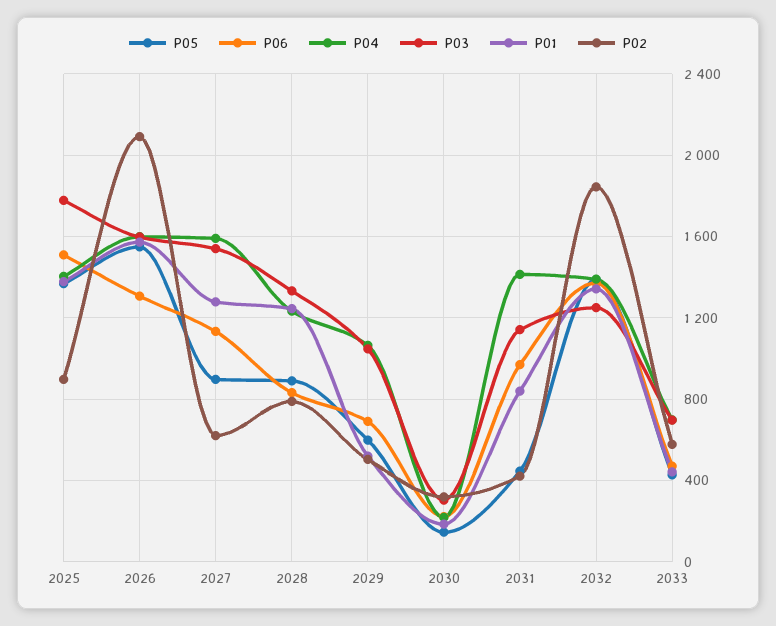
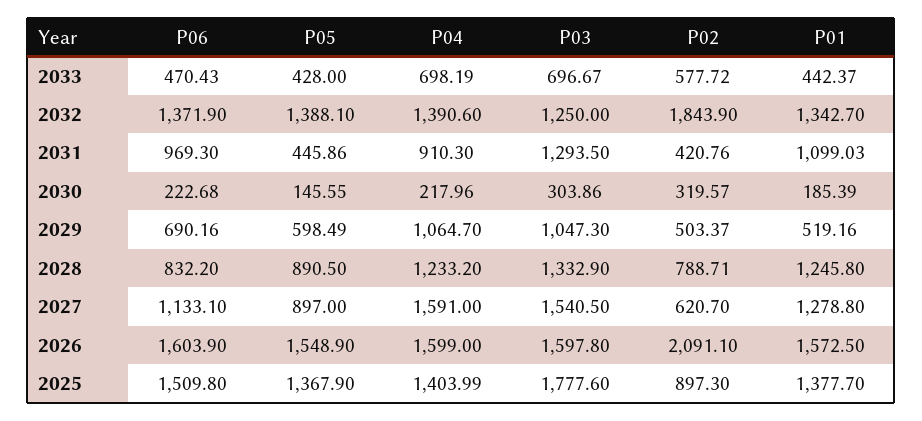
P06, 2026: 1300 -> 1603.9
P04, 2031: 1400 -> 910.3
P03, 2031: 1150 -> 1293.5
P01, 2031: 850 -> 1099.03

